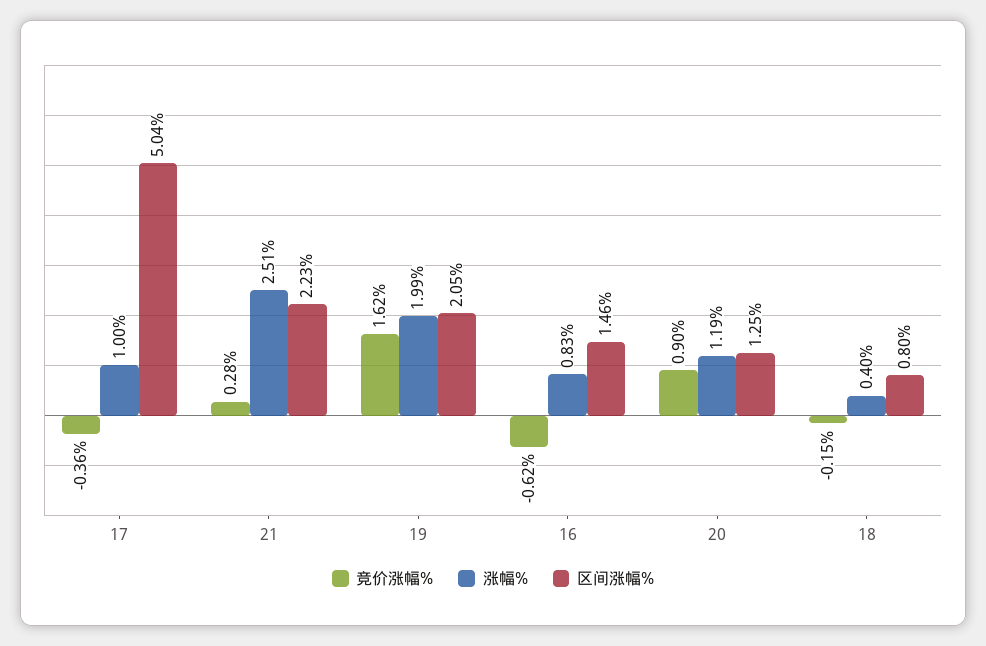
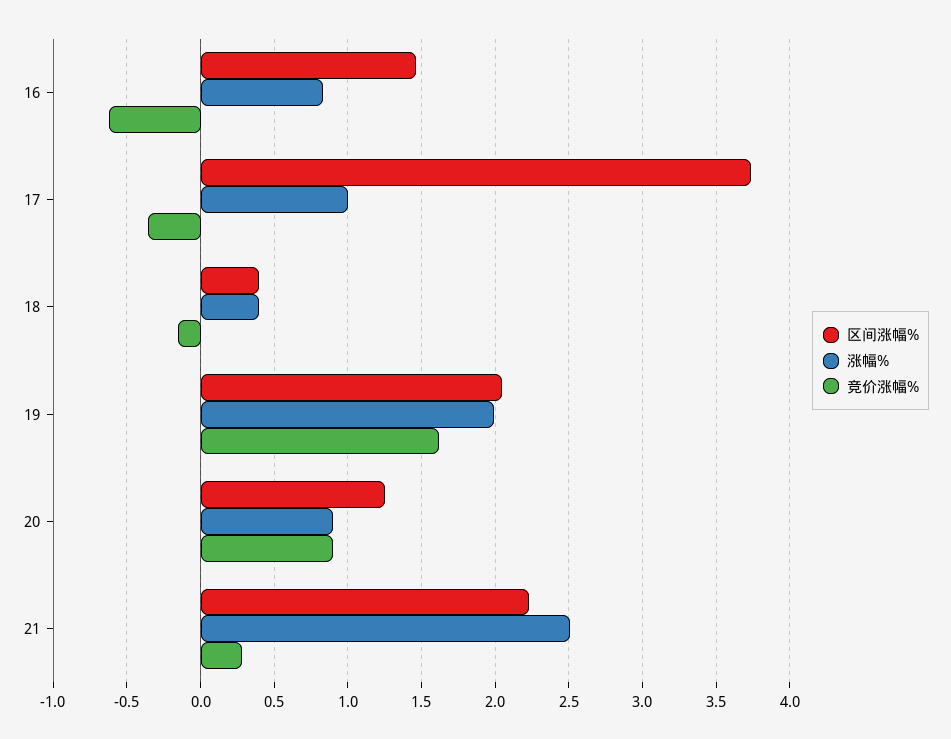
区间涨幅%, 17: 5.04 -> 3.75
涨幅%, 20: 1.19 -> 0.9
区间涨幅%, 18: 0.8 -> 0.4

